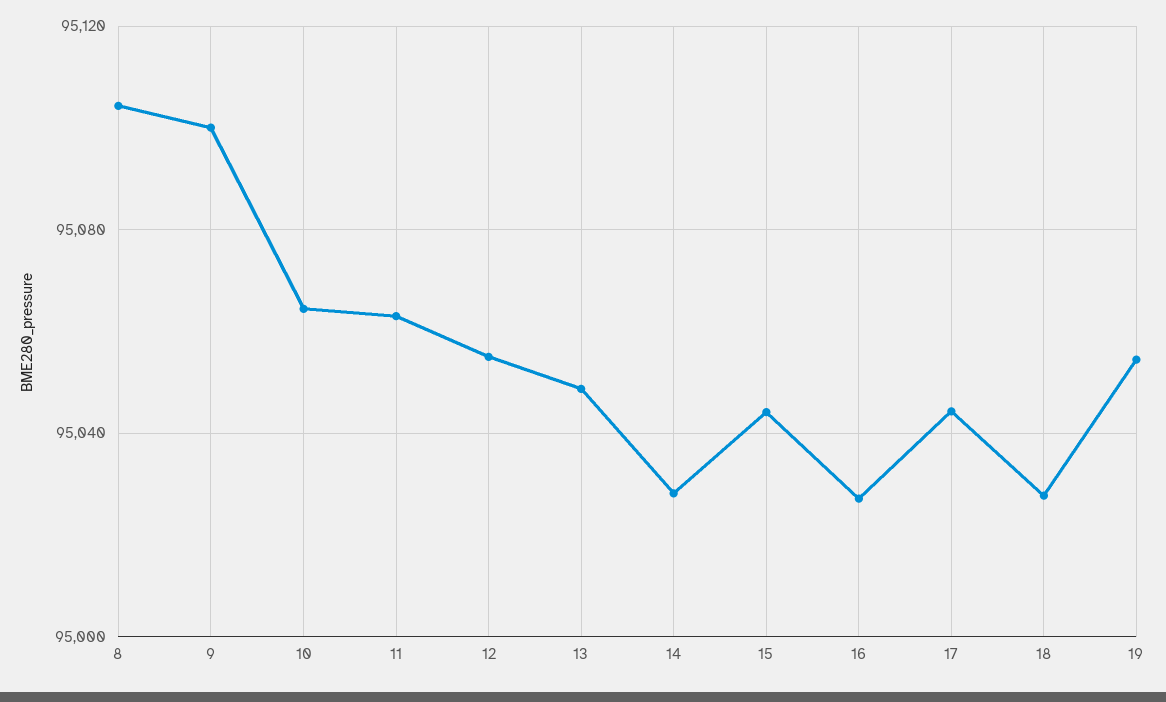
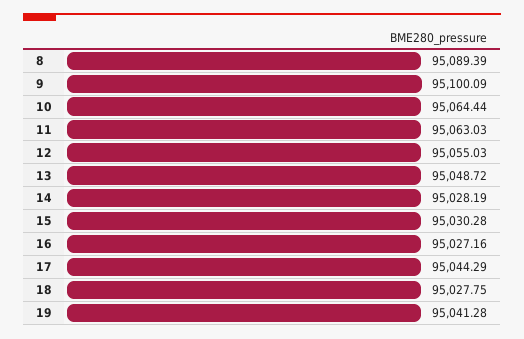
8: 95105 -> 95089.39
15: 95045 -> 95030.28
19: 95055 -> 95041.28

